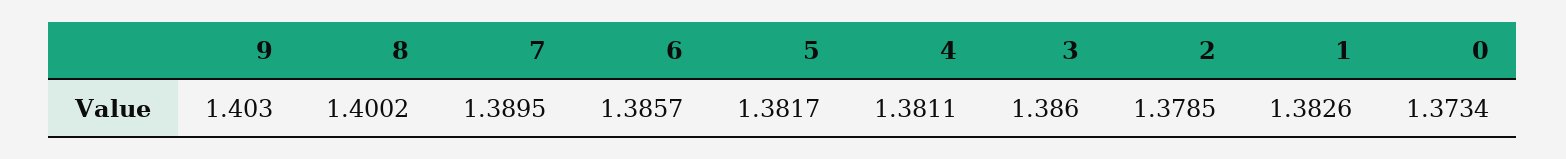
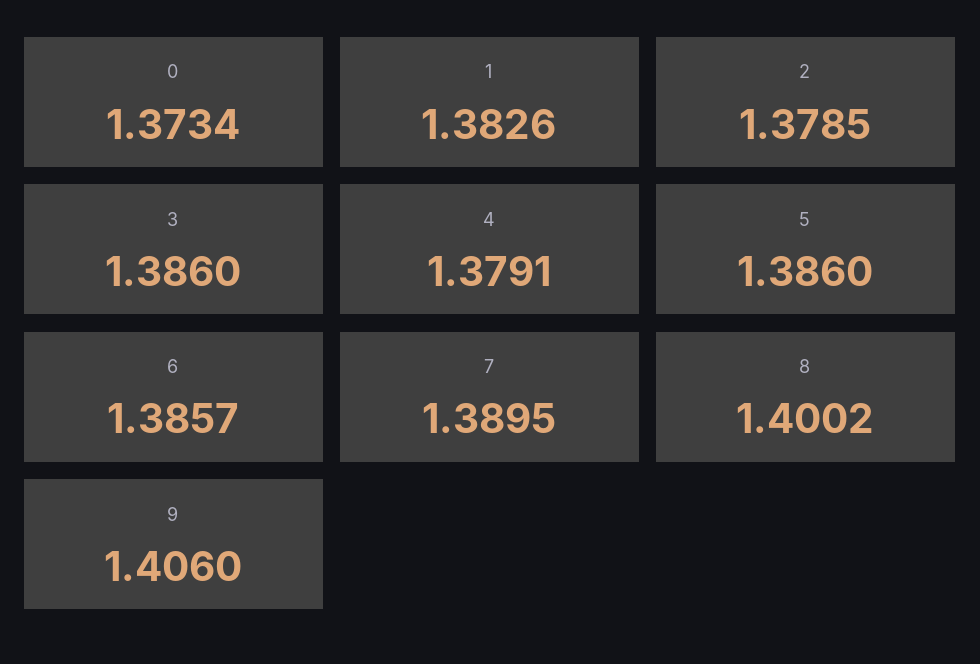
9: 1.403 -> 1.406
5: 1.3817 -> 1.386
4: 1.3811 -> 1.3791

